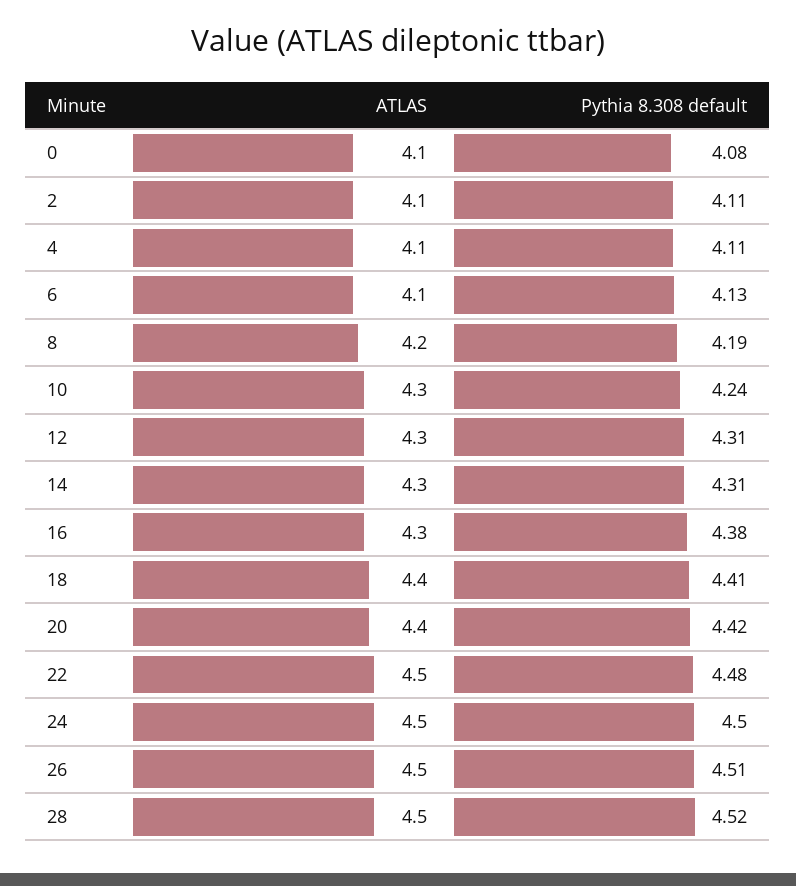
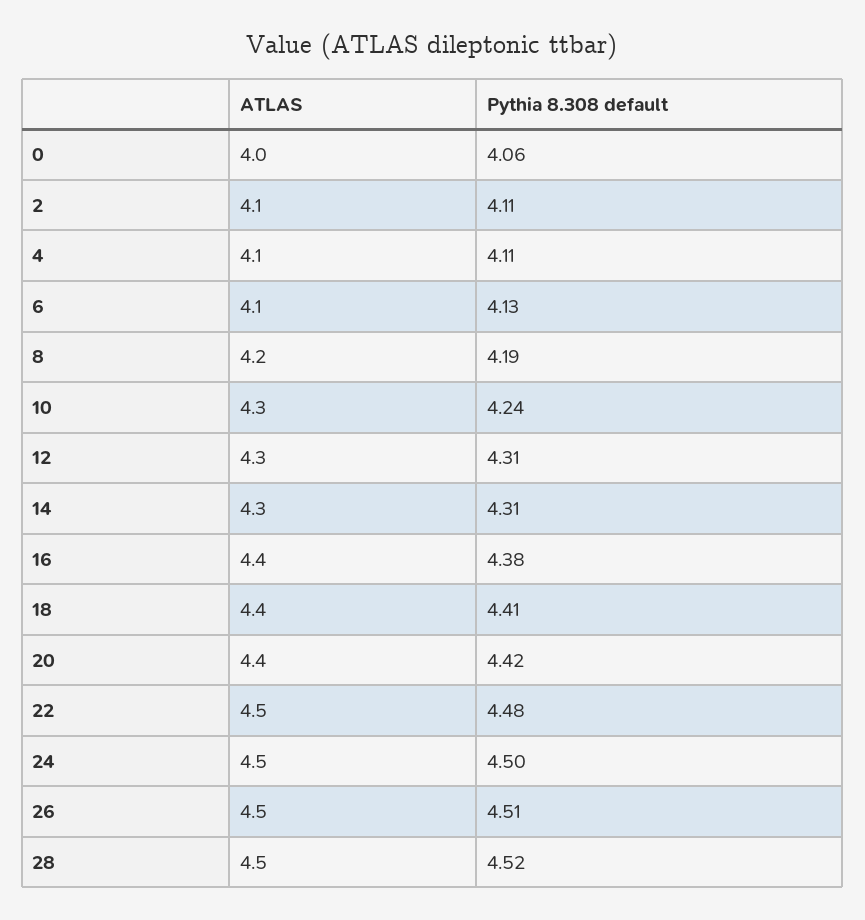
ATLAS, 0: 4.1 -> 4
Pythia 8.308 default, 0: 4.08 -> 4.06
ATLAS, 16: 4.3 -> 4.4

